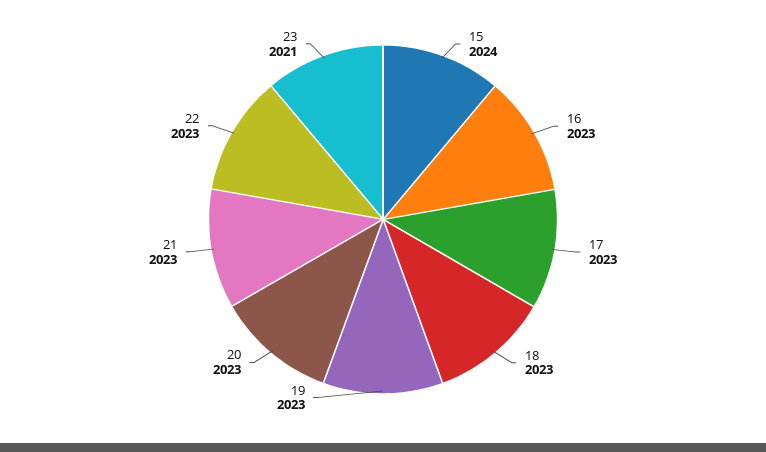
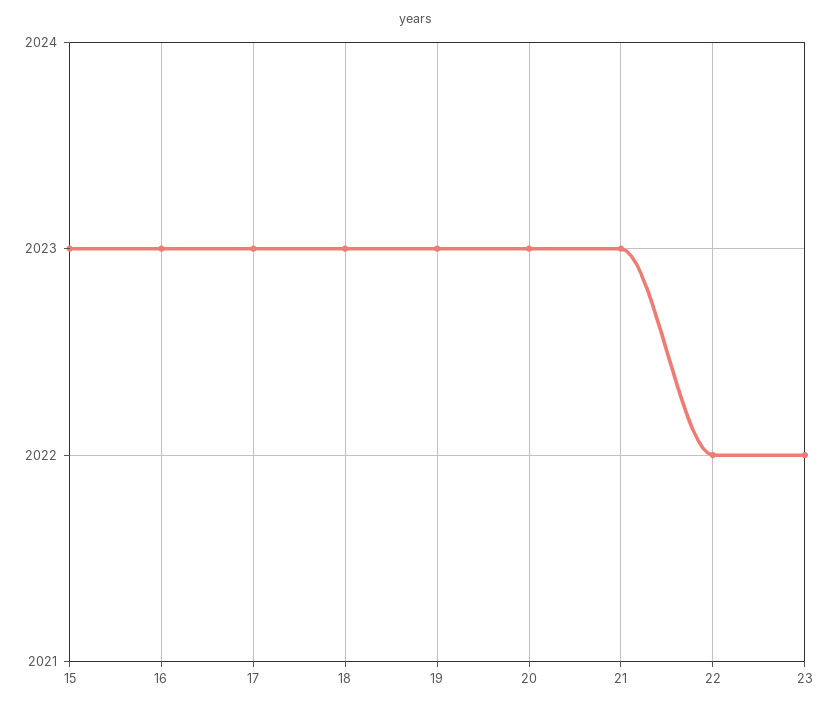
15: 2024 -> 2023
22: 2023 -> 2022
23: 2021 -> 2022

